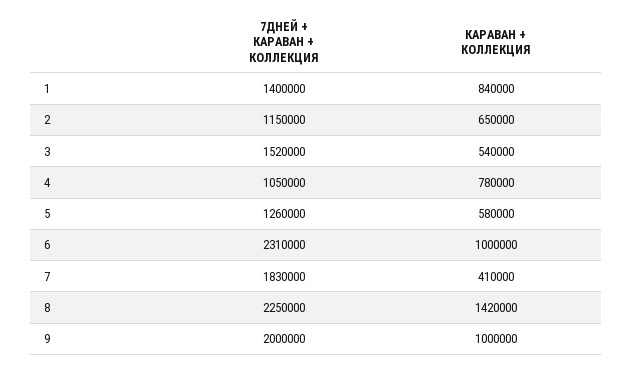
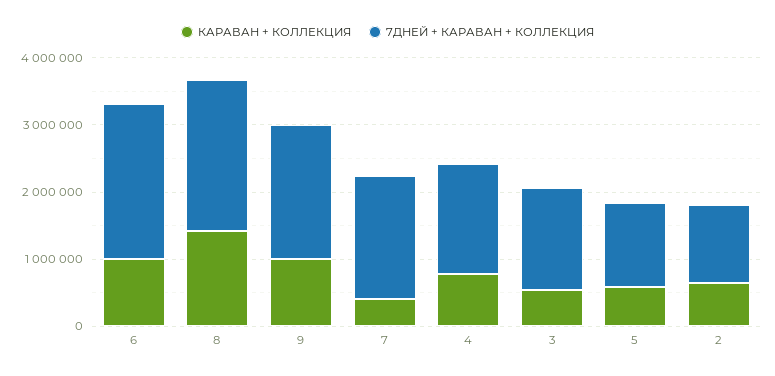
7ДНЕЙ + КАРАВАН + КОЛЛЕКЦИЯ, 1: 1400000 -> none
КАРАВАН + КОЛЛЕКЦИЯ, 1: 840000 -> none
7ДНЕЙ + КАРАВАН + КОЛЛЕКЦИЯ, 4: 1050000 -> 1600000

